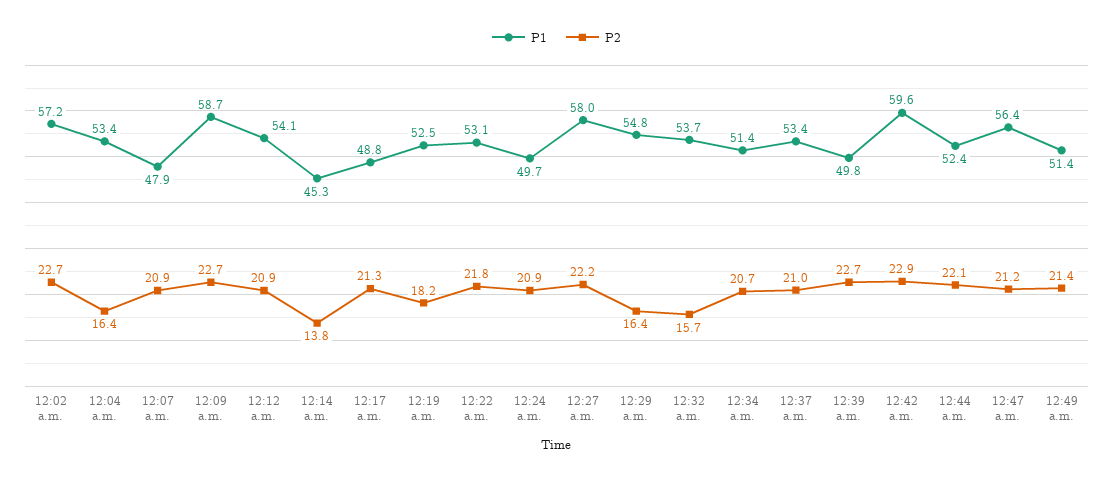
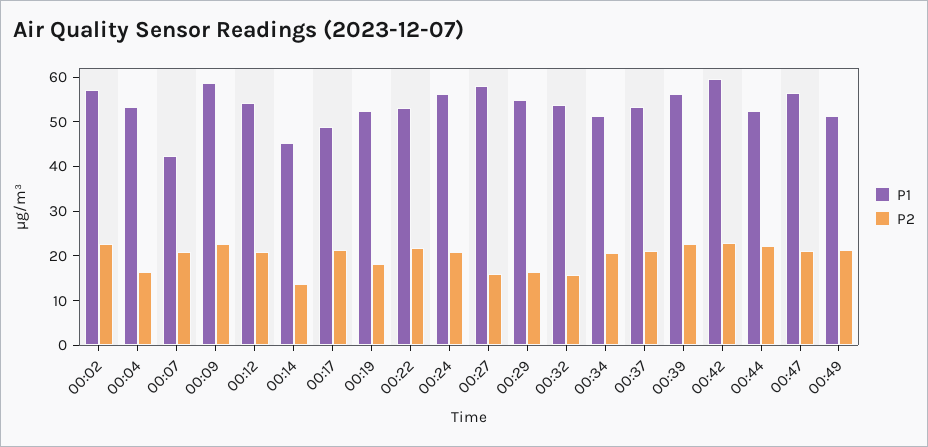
P1, 12:07 a.m.: 47.9 -> 42
P1, 12:24 a.m.: 49.7 -> 56
P2, 12:27 a.m.: 22.2 -> 16
P1, 12:39 a.m.: 49.8 -> 56

